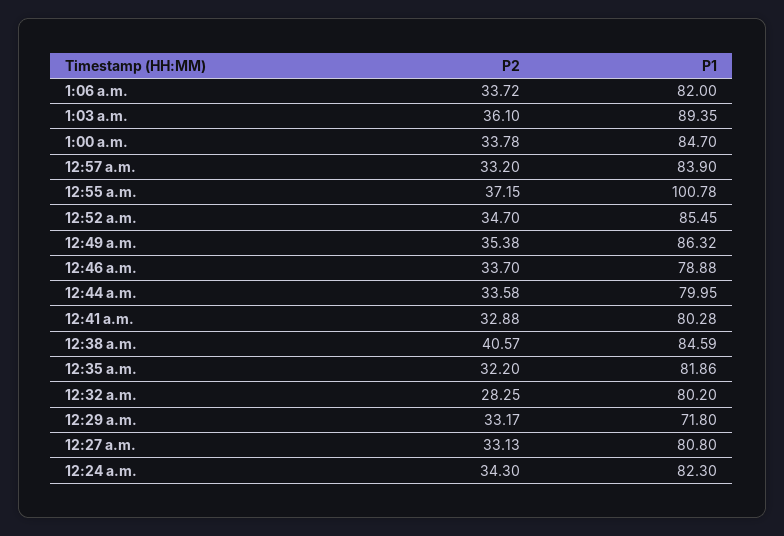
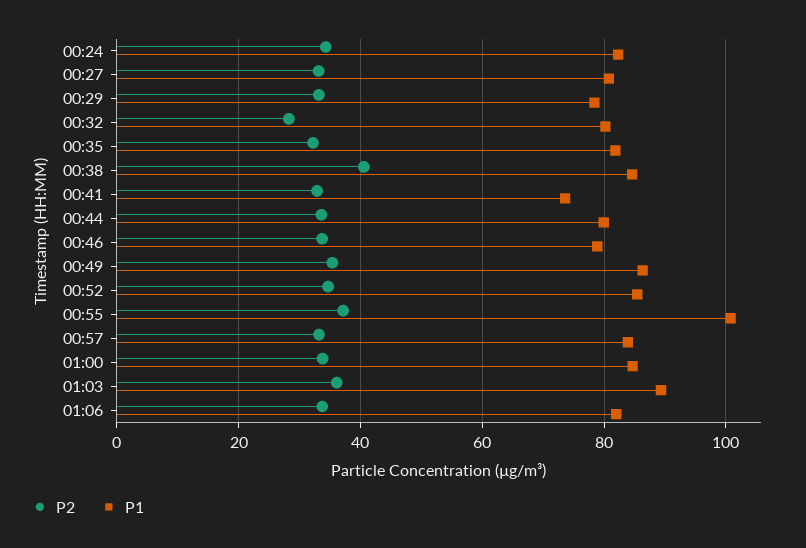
P1, 12:41 a.m.: 80.28 -> 74
P1, 12:29 a.m.: 71.8 -> 78

